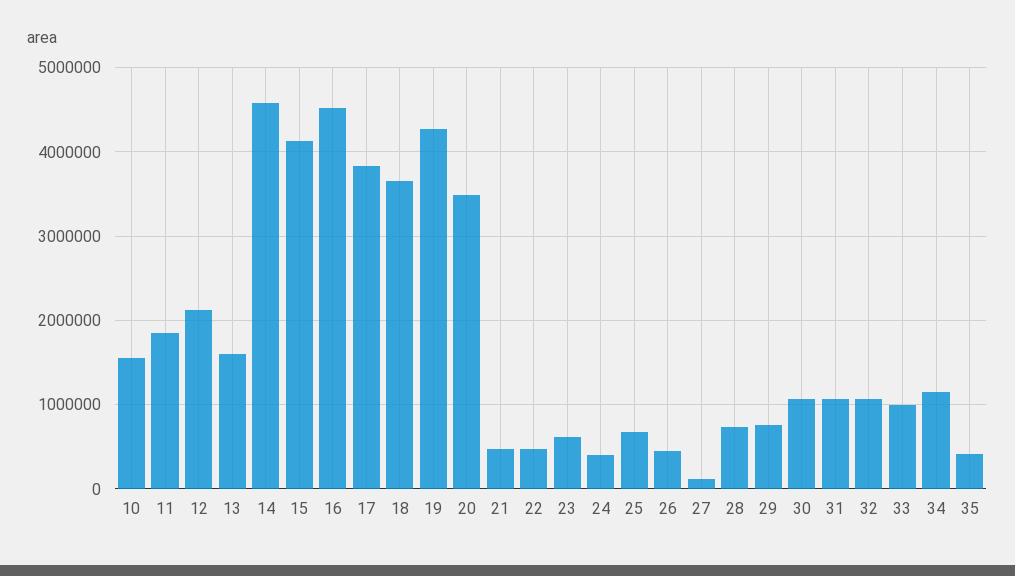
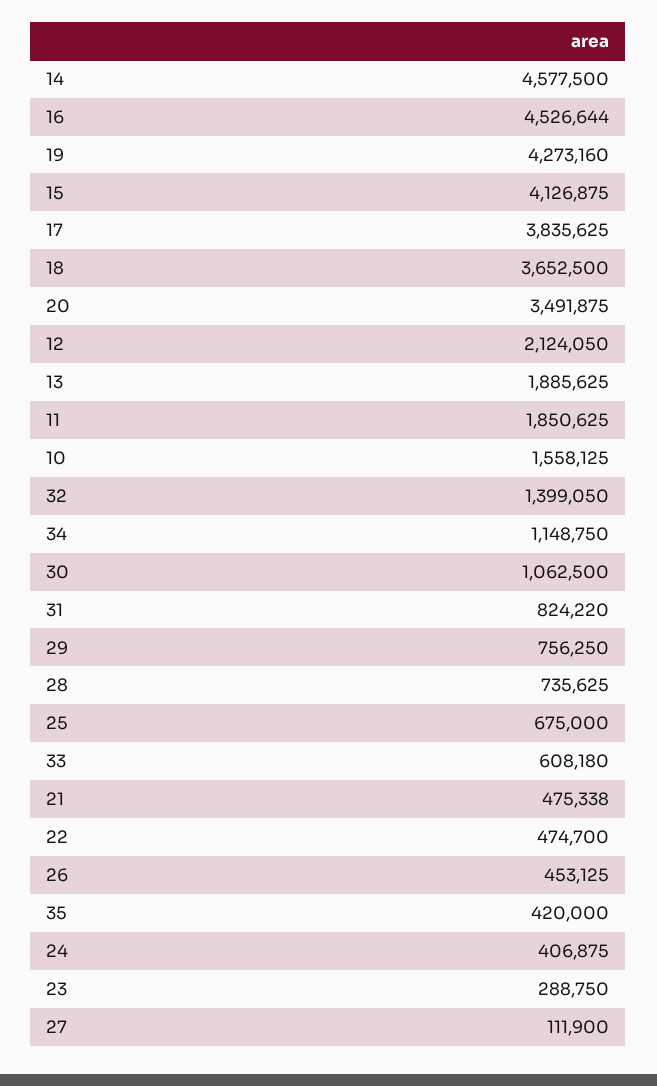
13: 1600000 -> 1885625
23: 600000 -> 288750
31: 1100000 -> 824220
32: 1100000 -> 1399050
33: 1000000 -> 608180

